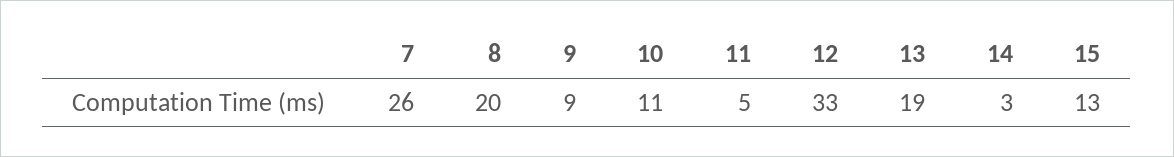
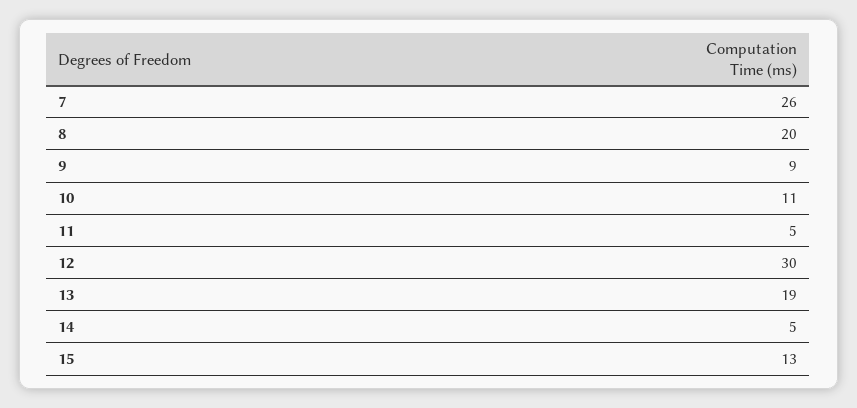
12: 33 -> 30
14: 3 -> 5

